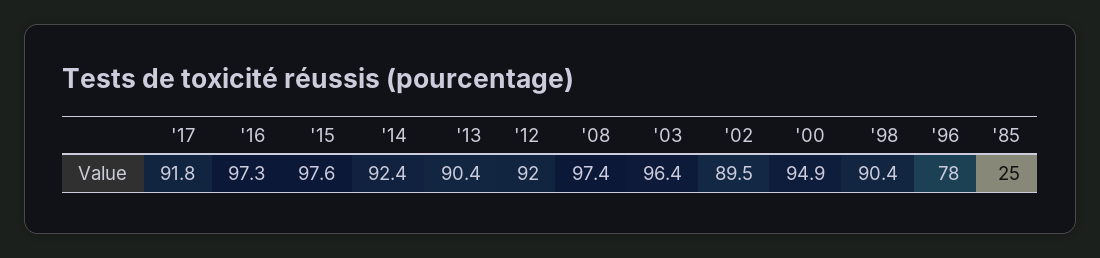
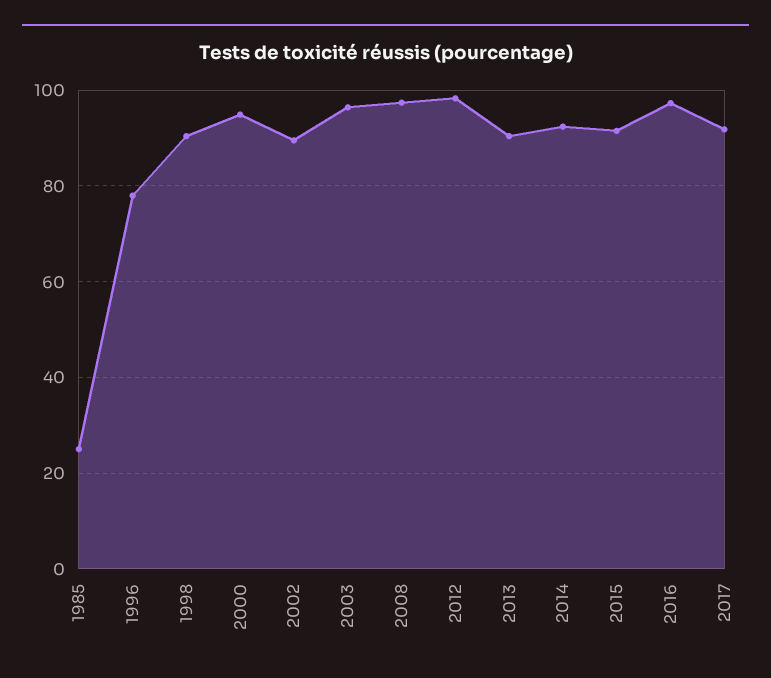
'15: 97.6 -> 92
'12: 92 -> 98

